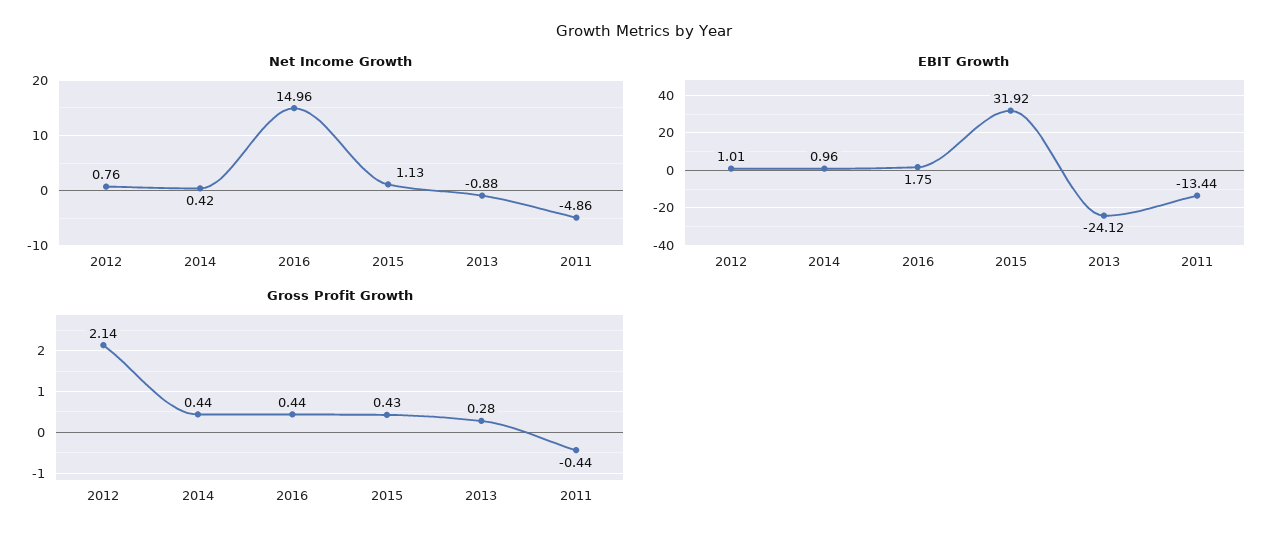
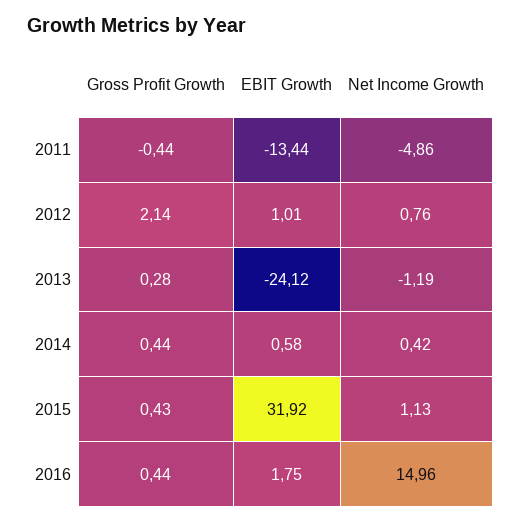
Net Income Growth, 2013: -0.88 -> -1.19
EBIT Growth, 2014: 0.96 -> 0.58

